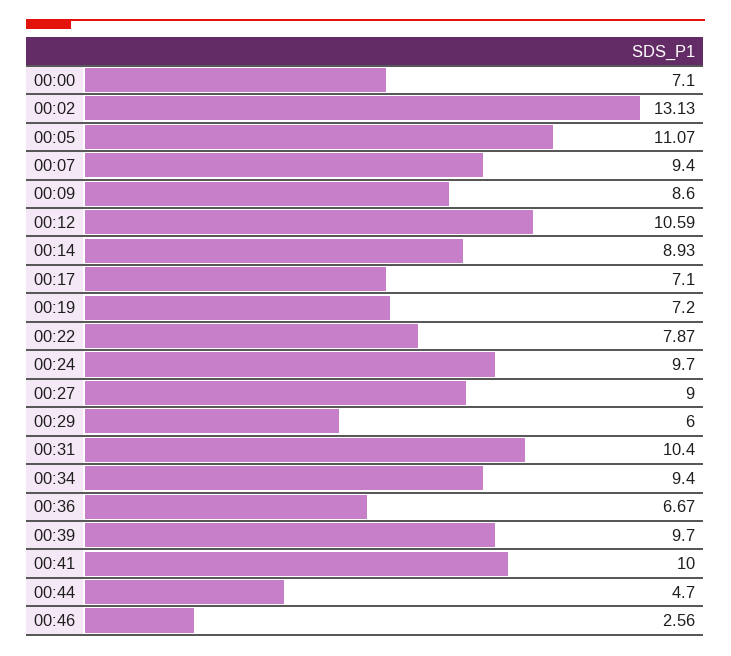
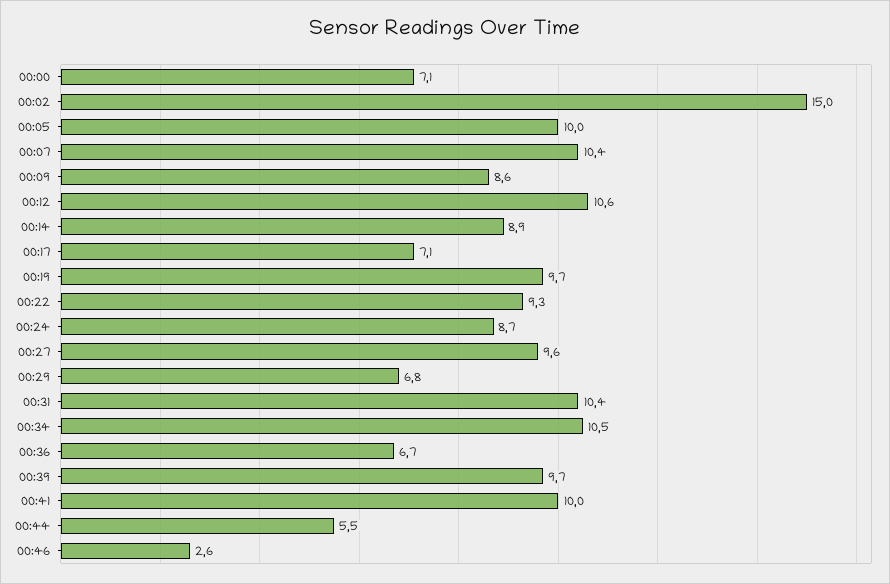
00:02: 13.13 -> 15
00:05: 11.07 -> 10
00:07: 9.4 -> 10.4
00:19: 7.2 -> 9.7
00:22: 7.87 -> 9.3
00:24: 9.7 -> 8.7
00:27: 9 -> 9.6
00:29: 6 -> 6.8
00:34: 9.4 -> 10.5
00:44: 4.7 -> 5.5

